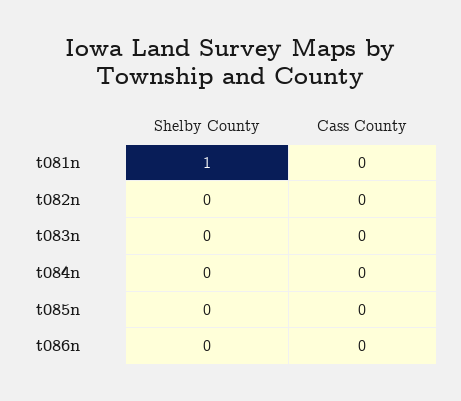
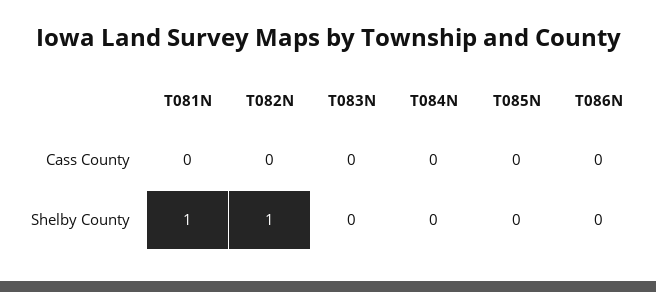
Shelby County, t082n: 0 -> 1

